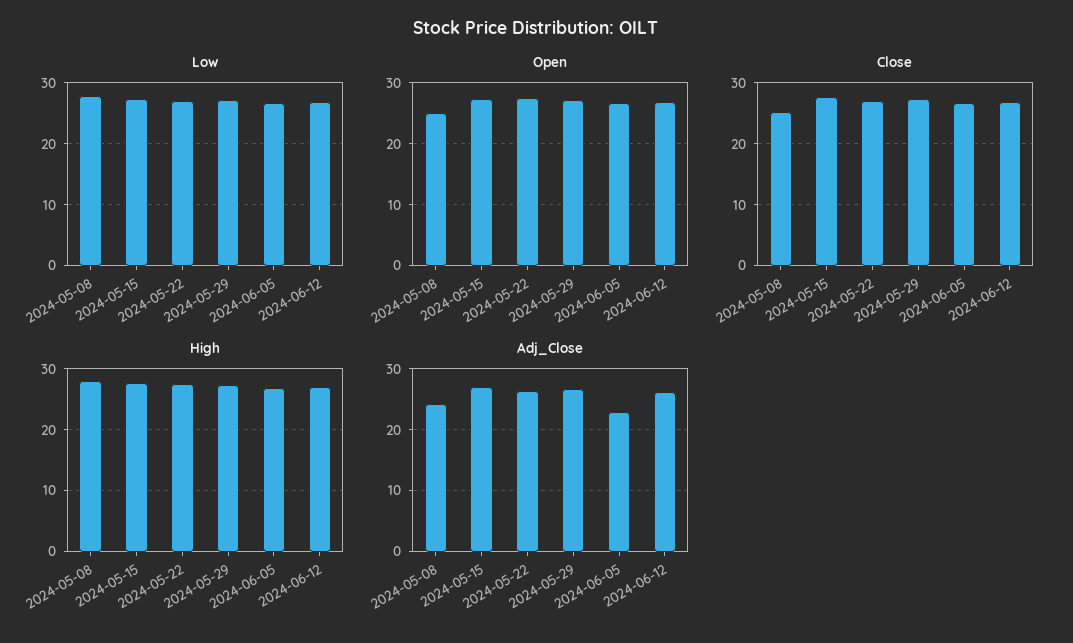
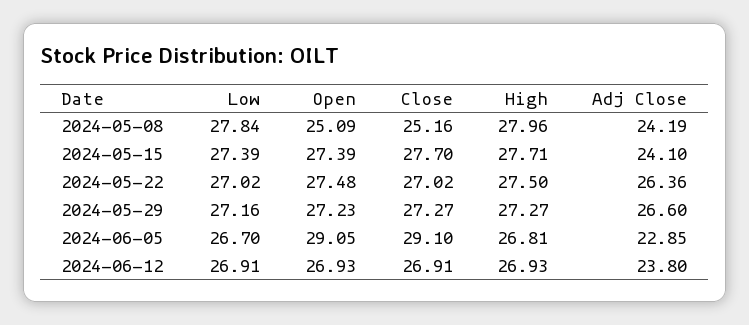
Open, 2024-06-05: 27 -> 29.05
Close, 2024-06-05: 27 -> 29.1
Adj_Close, 2024-05-15: 27 -> 24.1
Adj_Close, 2024-06-12: 26 -> 23.8

